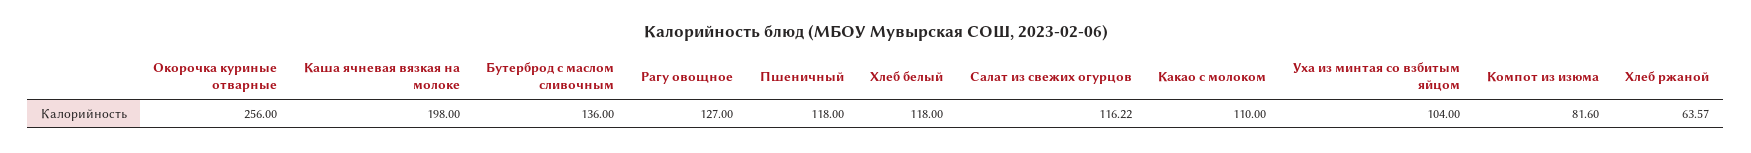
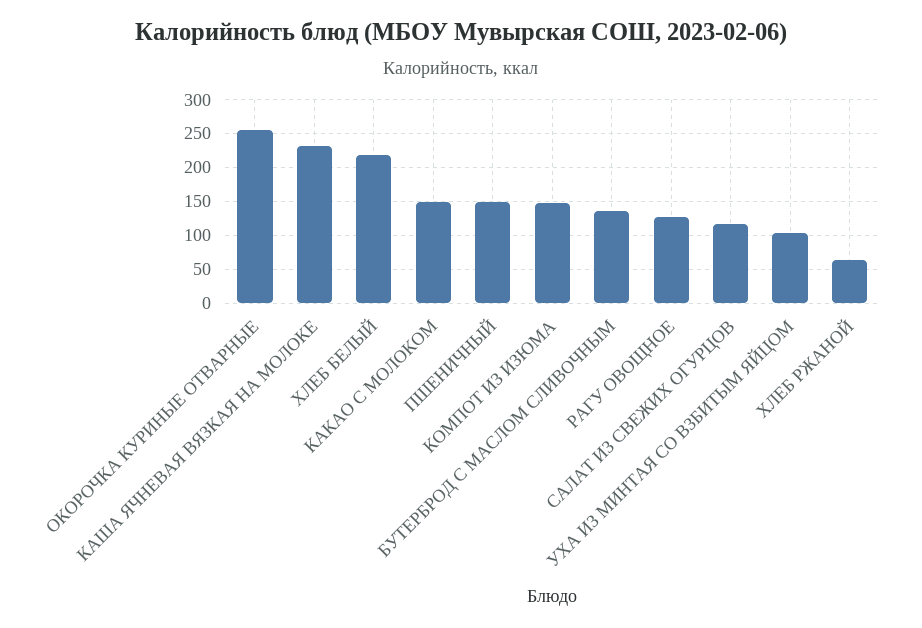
Каша ячневая вязкая на молоке: 198 -> 230
Пшеничный: 118 -> 150
Хлеб белый: 118 -> 220
Какао с молоком: 110 -> 150
Компот из изюма: 81.6 -> 150

